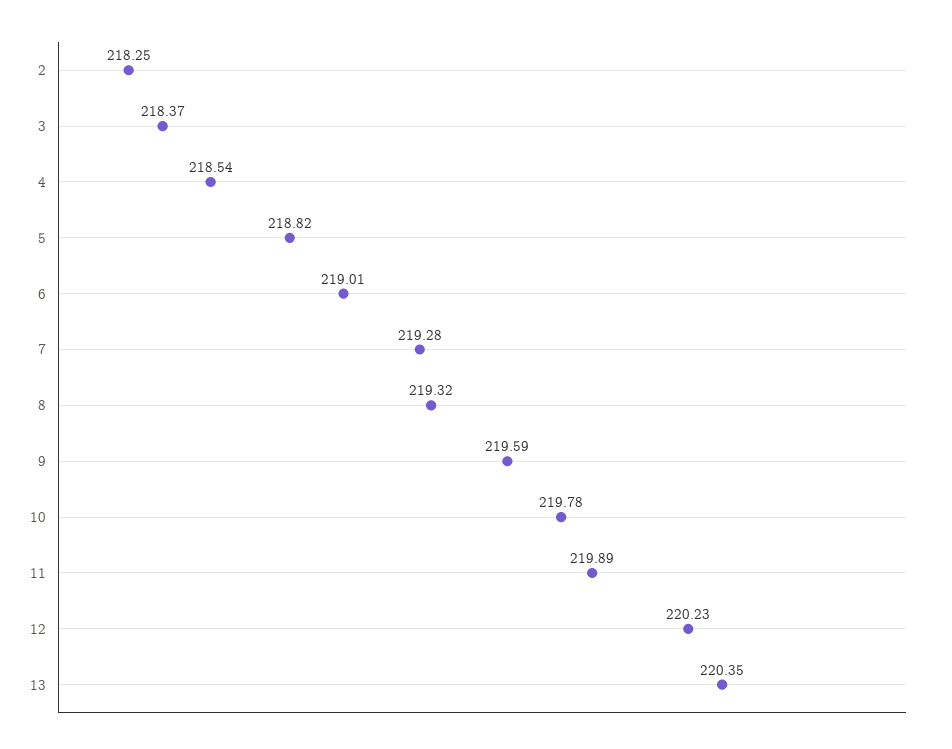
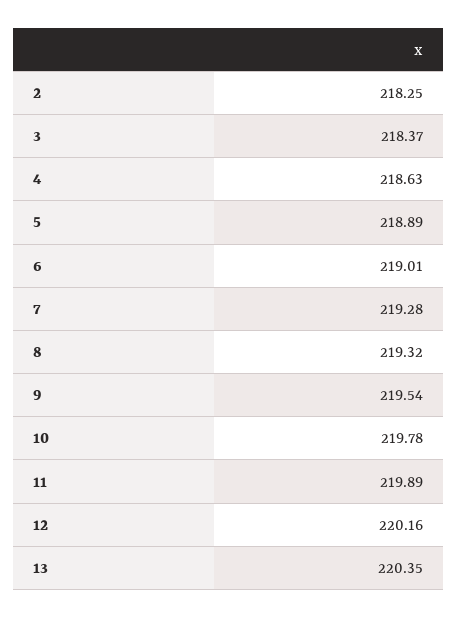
4: 218.54 -> 218.63
5: 218.82 -> 218.89
9: 219.59 -> 219.54
12: 220.23 -> 220.16

